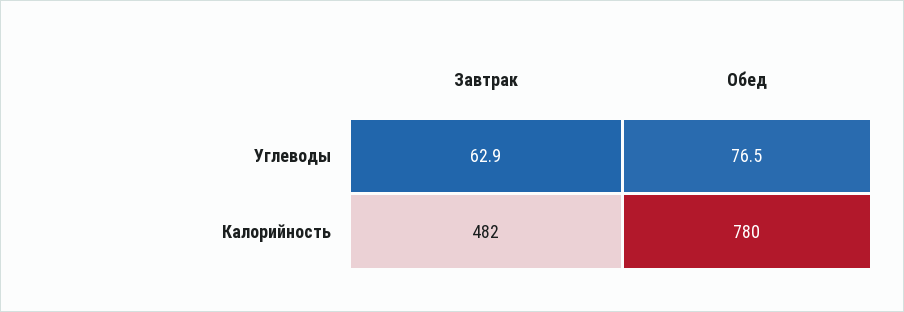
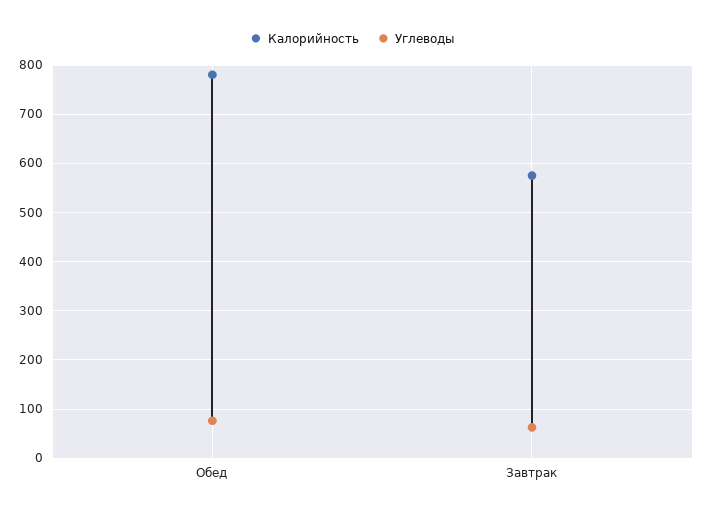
Калорийность, Завтрак: 482 -> 580

